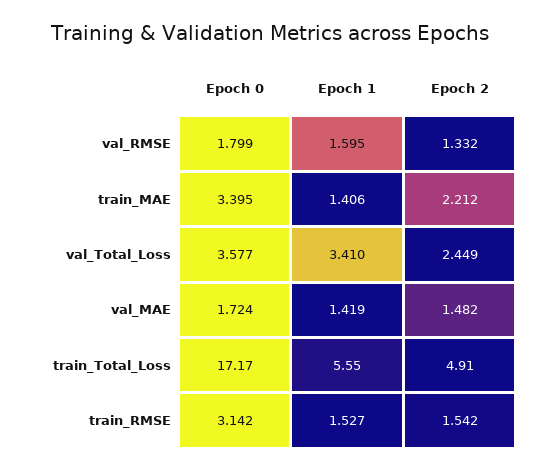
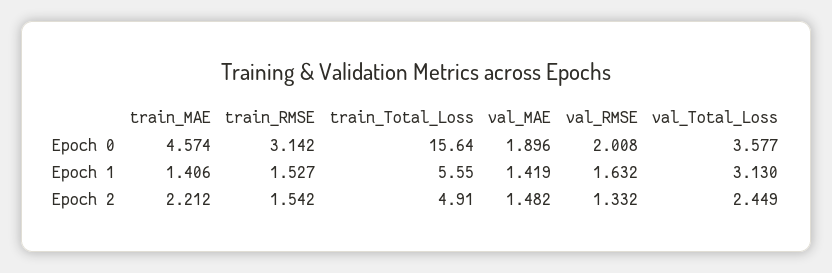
Epoch 0, val_RMSE: 1.799 -> 2.008
Epoch 1, val_RMSE: 1.595 -> 1.632
Epoch 0, train_MAE: 3.395 -> 4.574
Epoch 1, val_Total_Loss: 3.41 -> 3.13
Epoch 0, val_MAE: 1.724 -> 1.896
Epoch 0, train_Total_Loss: 17.17 -> 15.64

